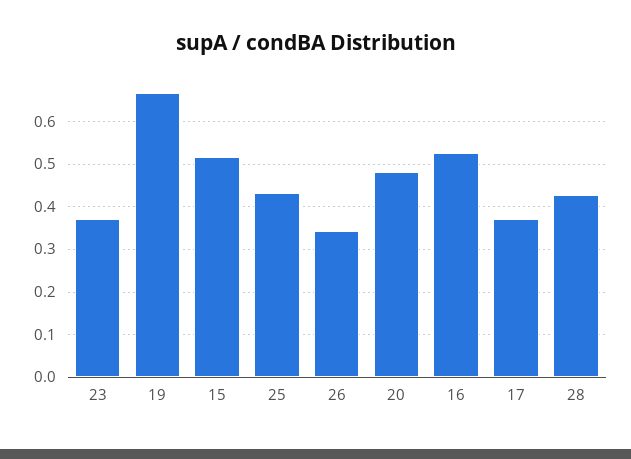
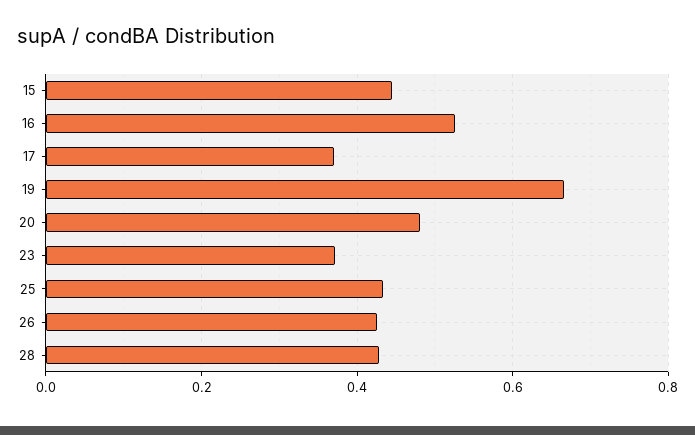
15: 0.52 -> 0.44
26: 0.34 -> 0.42

